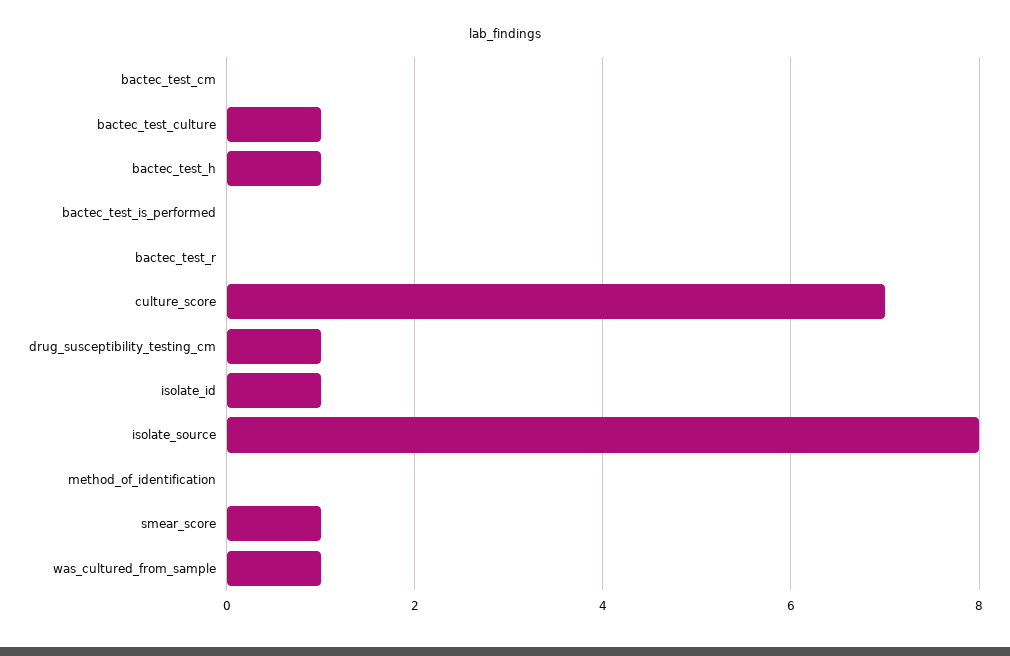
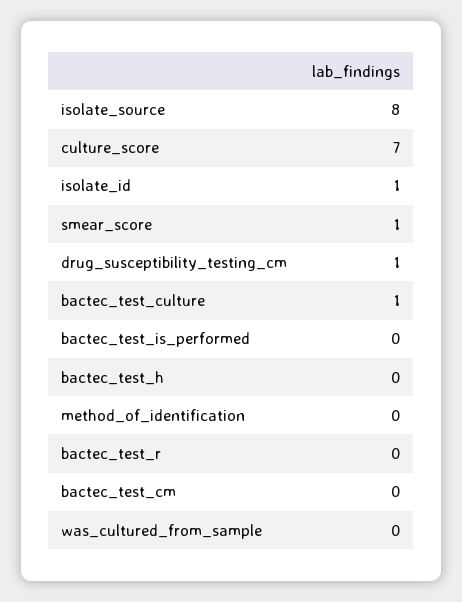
bactec_test_h: 1 -> 0
was_cultured_from_sample: 1 -> 0

